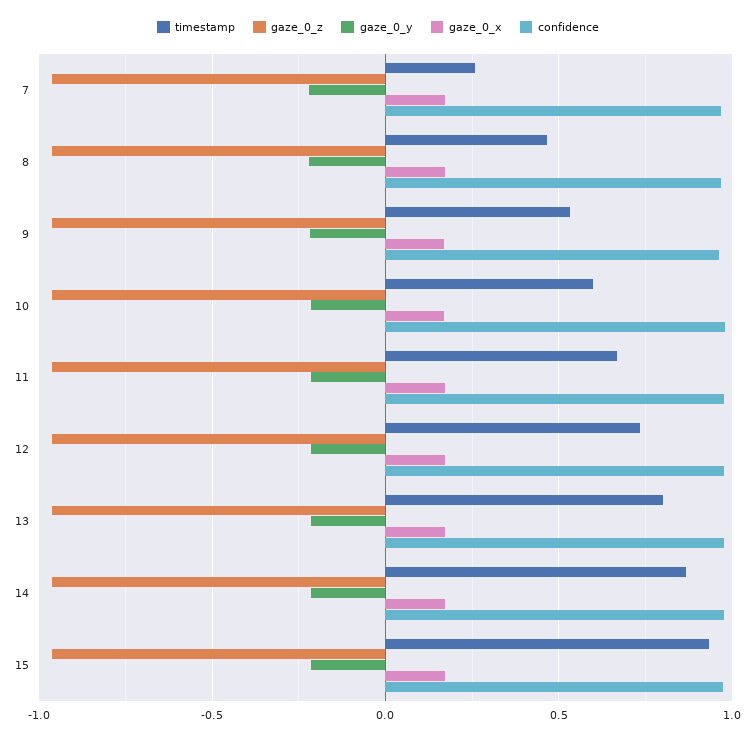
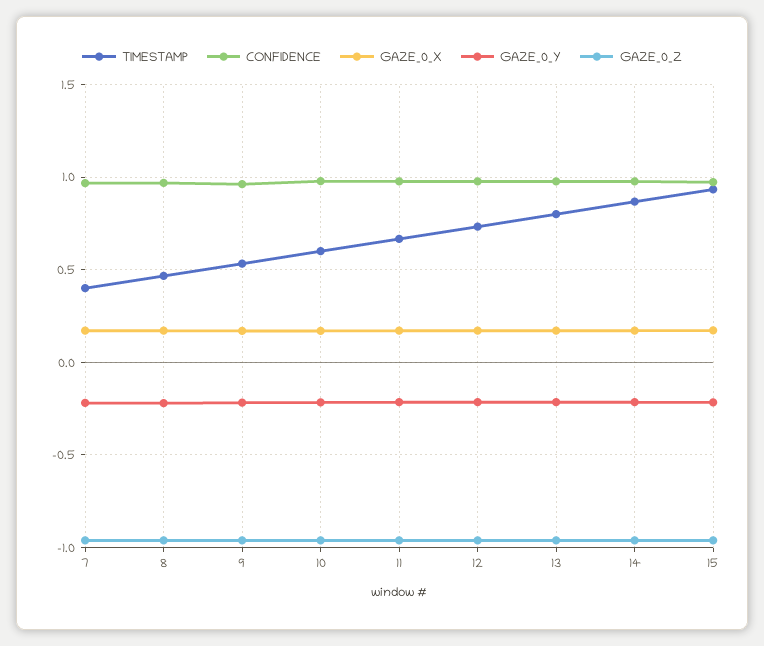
timestamp, 7: 0.25 -> 0.4

